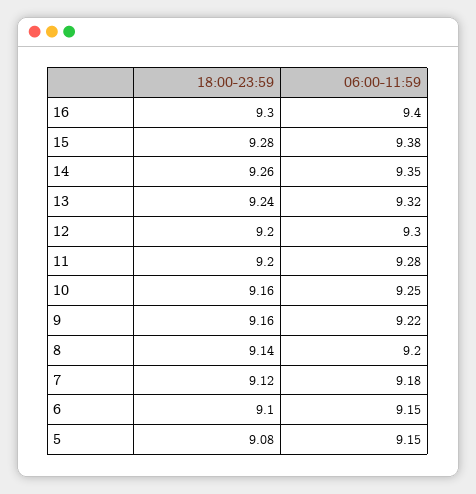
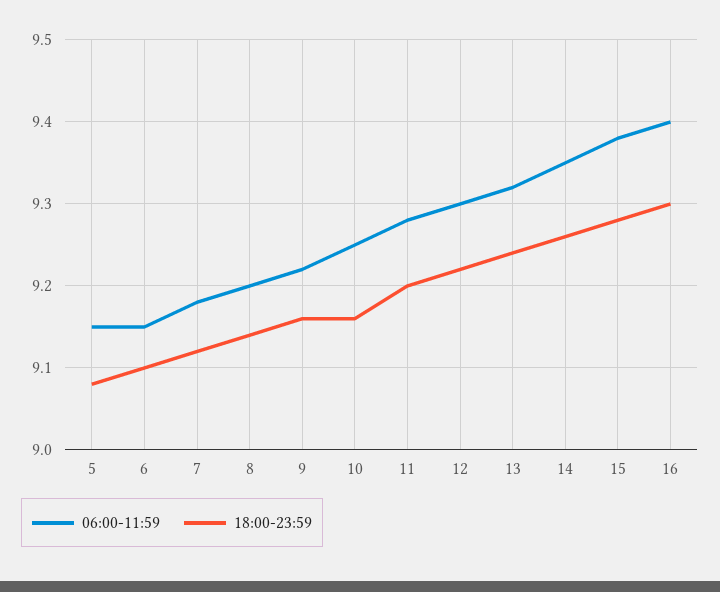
18:00-23:59, 12: 9.2 -> 9.22

